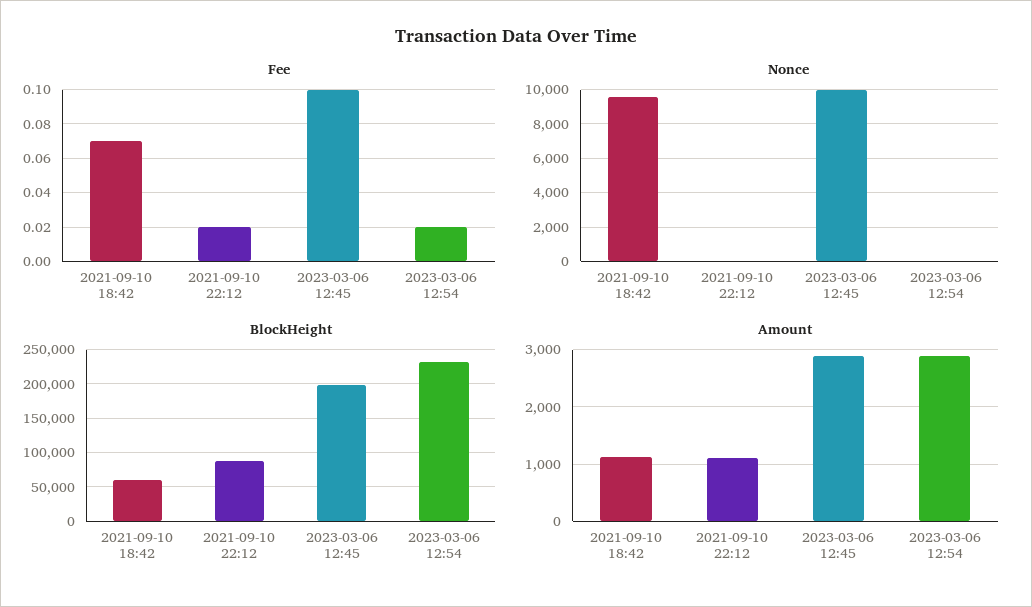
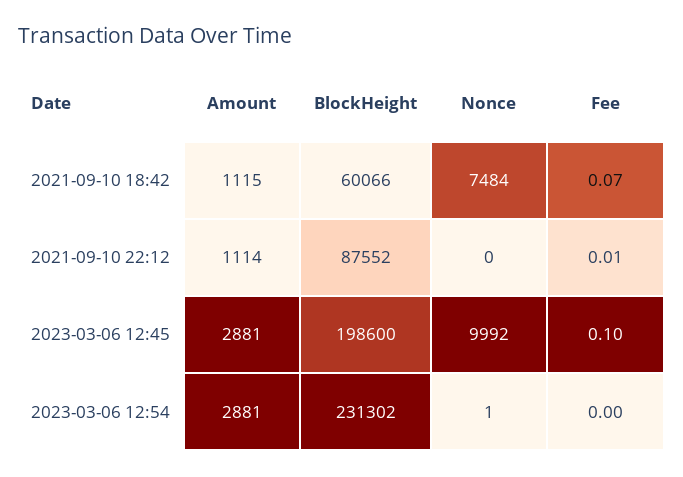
Fee, 2021-09-10 22:12: 0.02 -> 0.01
Fee, 2023-03-06 12:54: 0.02 -> 0
Nonce, 2021-09-10 18:42: 9500 -> 7484

